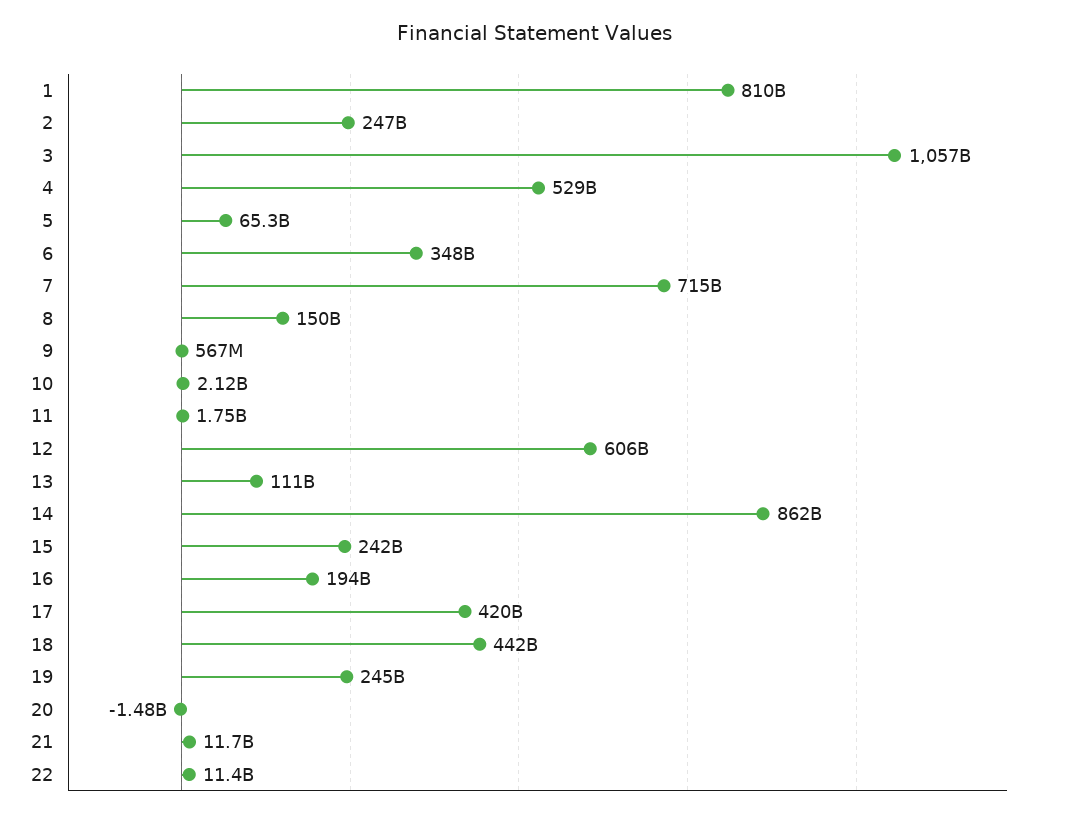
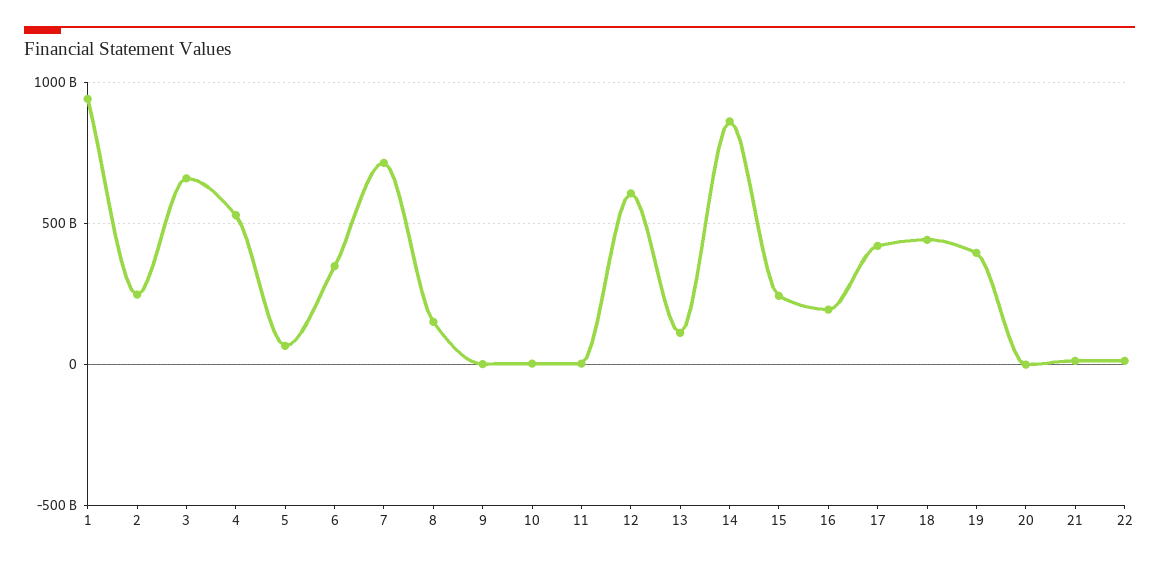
1: 810000000000 -> 950000000000
3: 1057000000000 -> 650000000000
19: 245000000000 -> 400000000000

